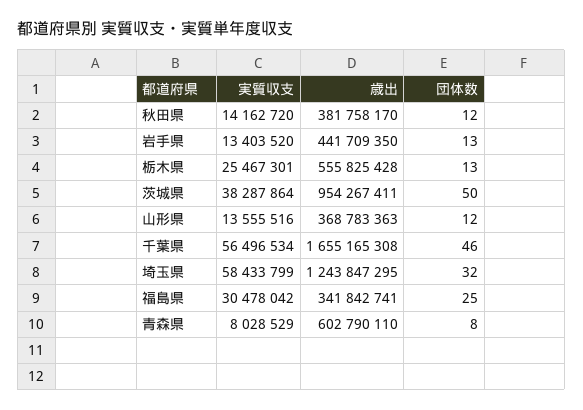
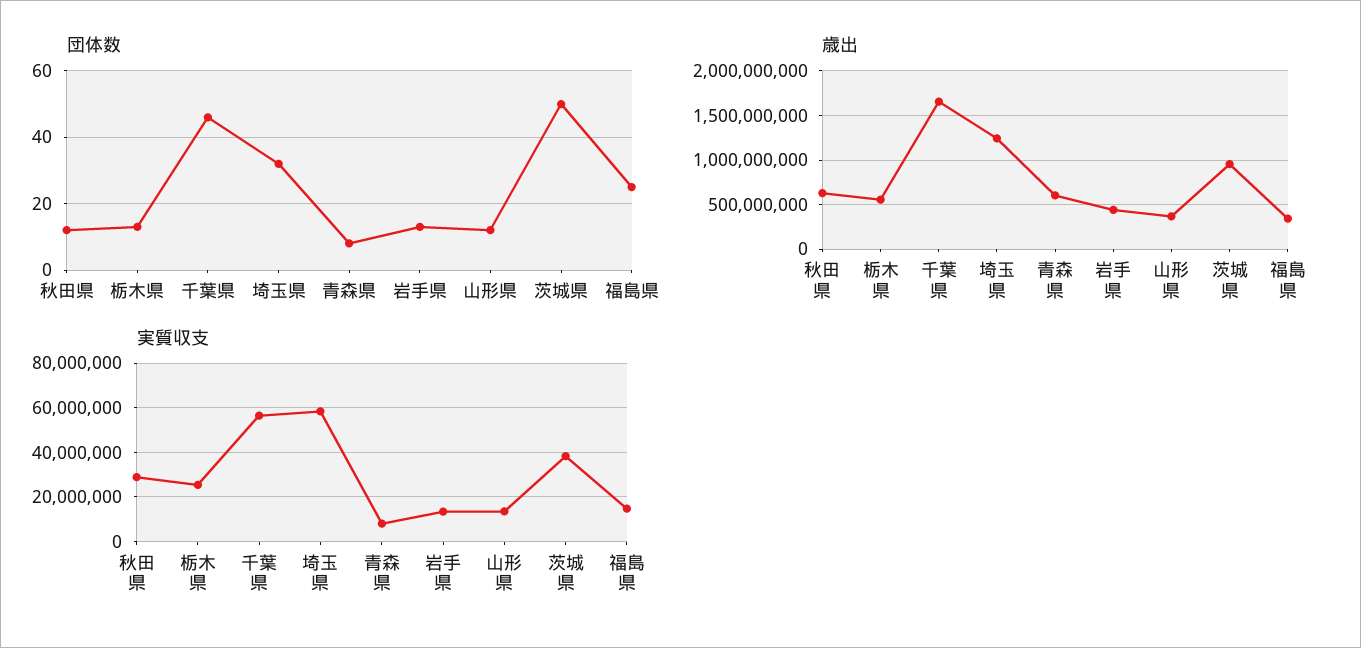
実質収支, 秋田県: 14162720 -> 30000000
歳出, 秋田県: 381758170 -> 600000000
実質収支, 福島県: 30478042 -> 15000000

